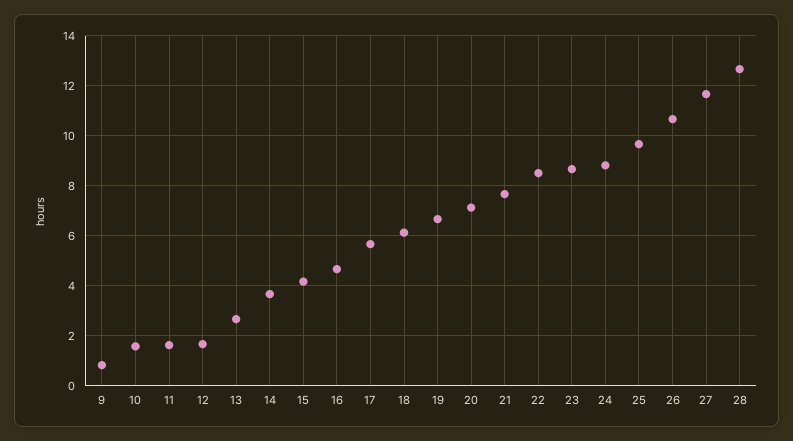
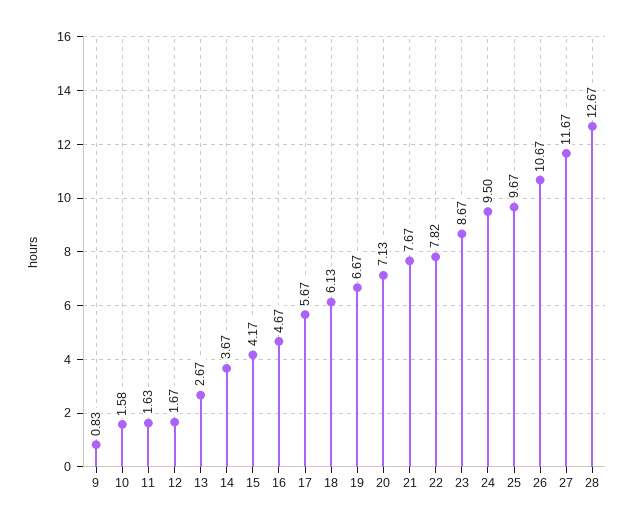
22: 8.5 -> 7.82
24: 8.75 -> 9.5

